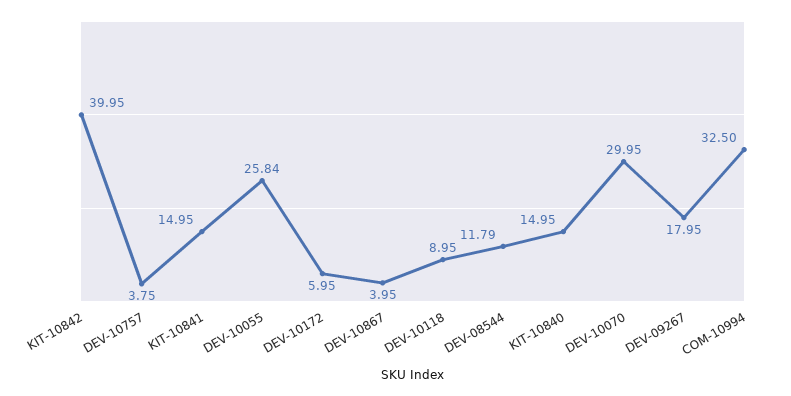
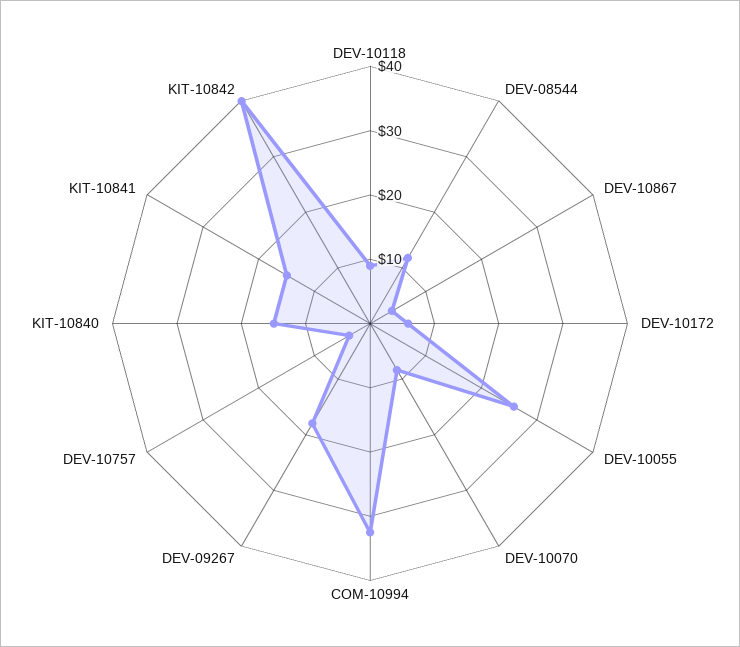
DEV-10070: 29.95 -> 8

